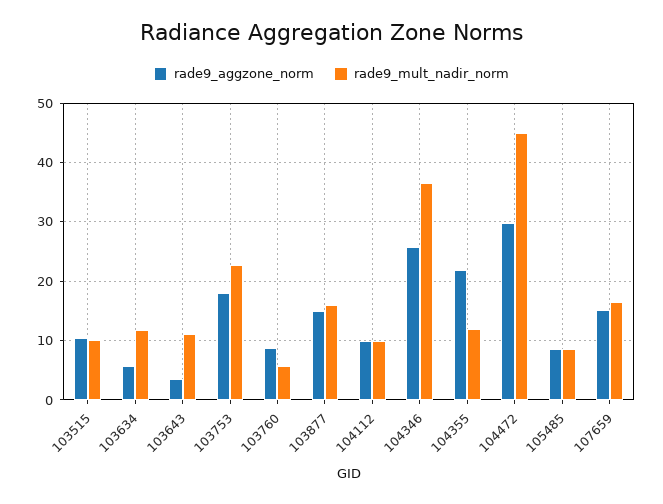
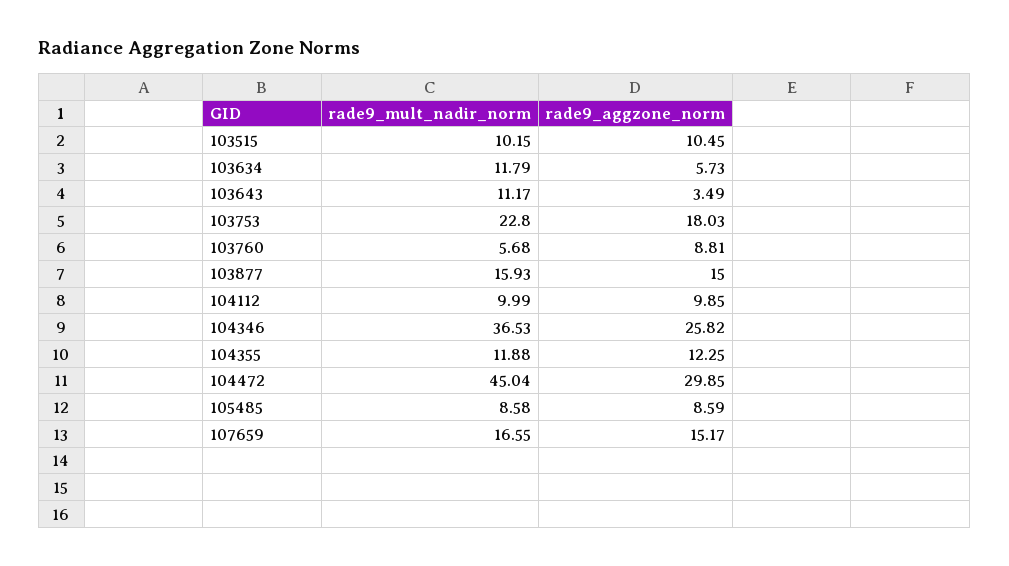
rade9_aggzone_norm, 104355: 22 -> 12.25

